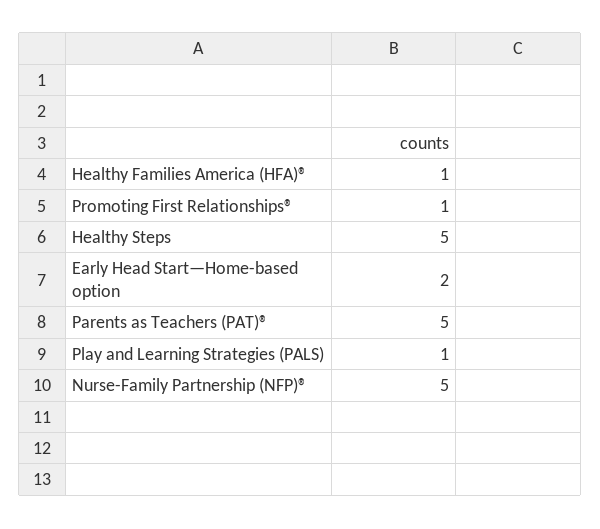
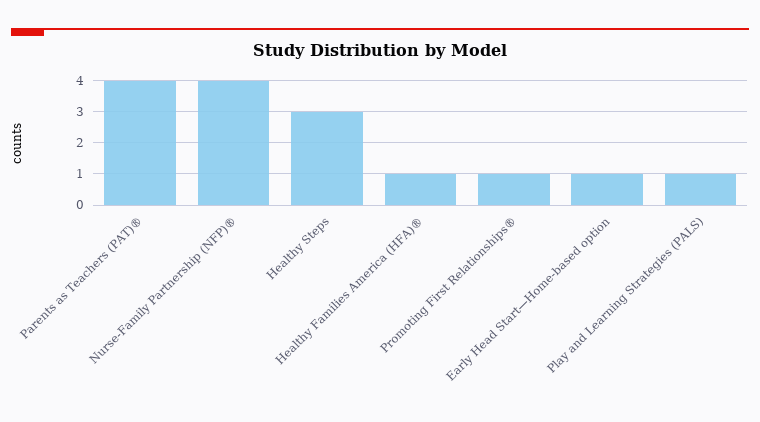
Healthy Steps: 5 -> 3
Early Head Start—Home-based option: 2 -> 1
Parents as Teachers (PAT)®: 5 -> 4
Nurse-Family Partnership (NFP)®: 5 -> 4

